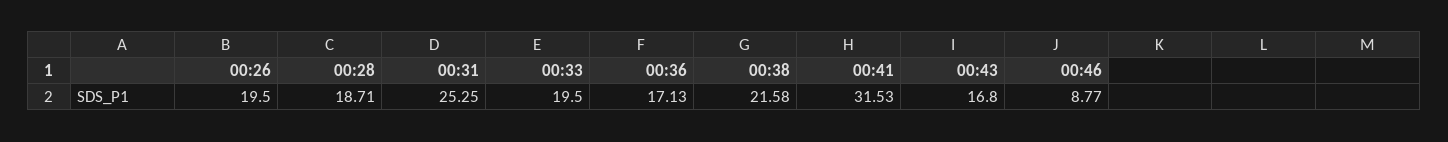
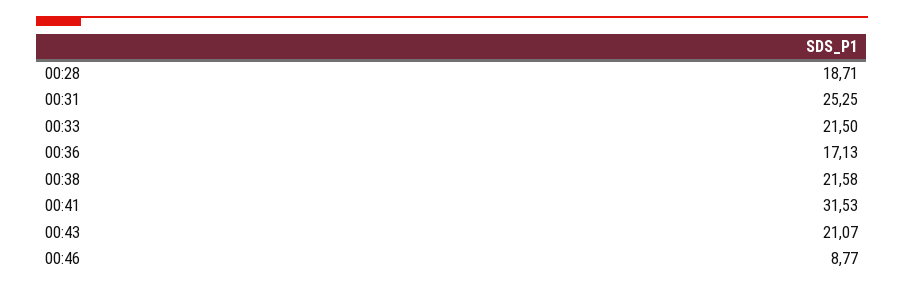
00:26: 19.5 -> none
00:33: 19.5 -> 21.5
00:43: 16.8 -> 21.07

